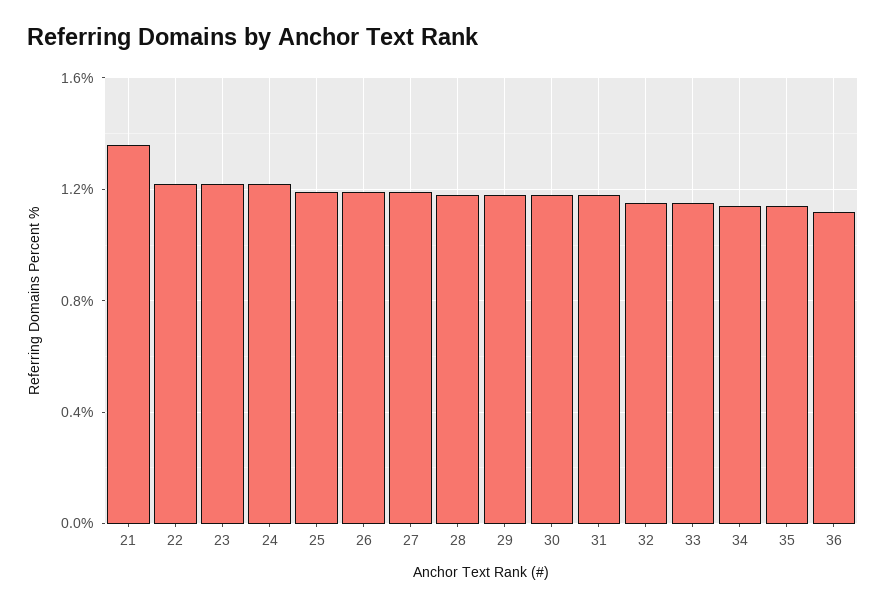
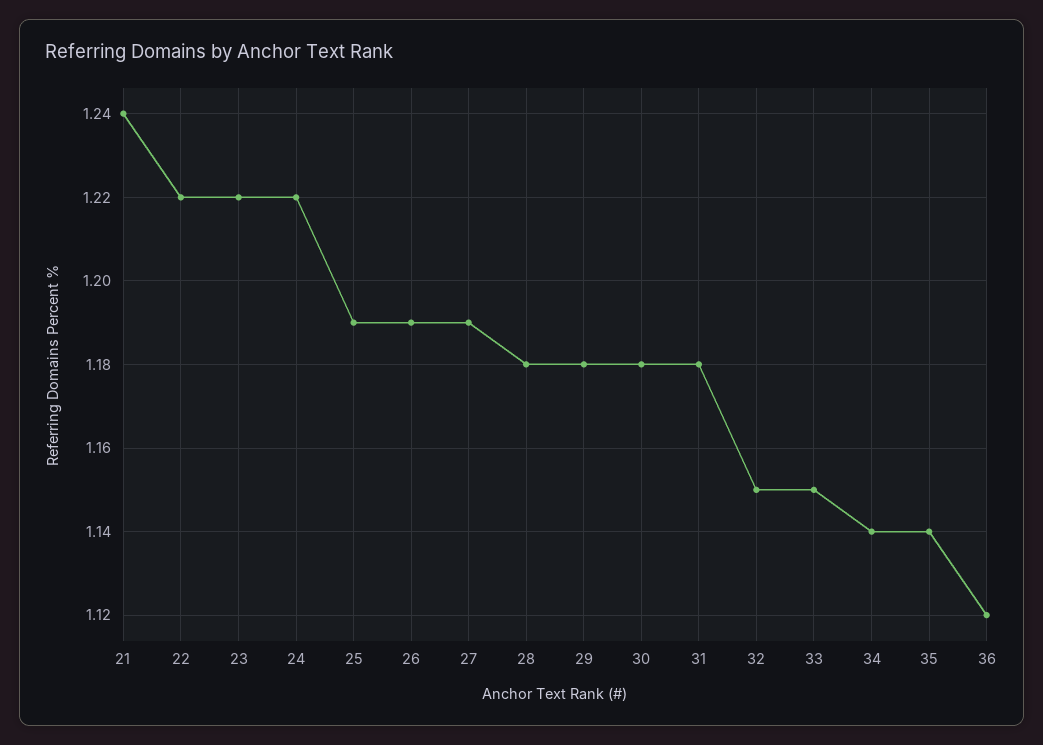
21: 1.35 -> 1.24

